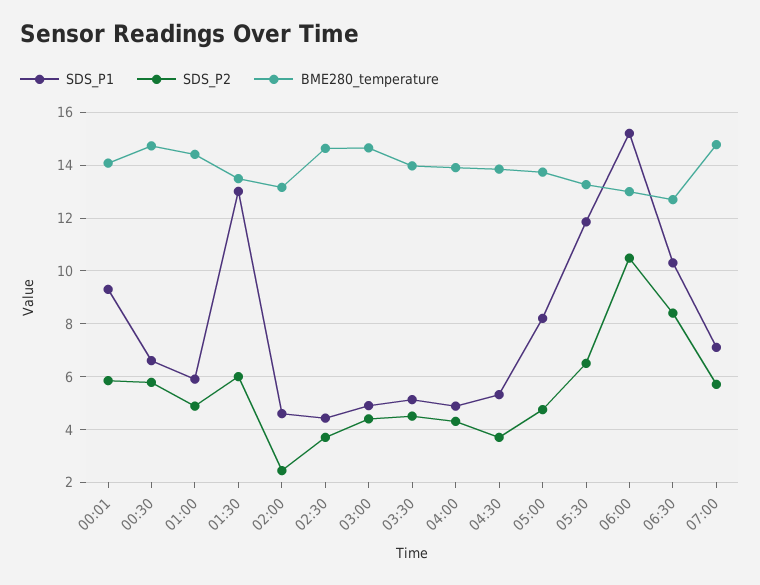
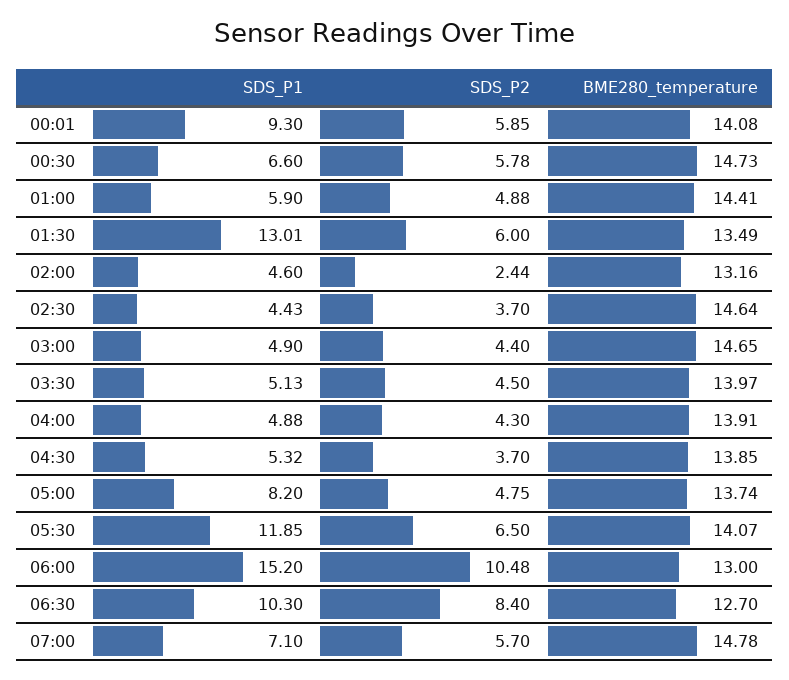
BME280_temperature, 05:30: 13.25 -> 14.07

